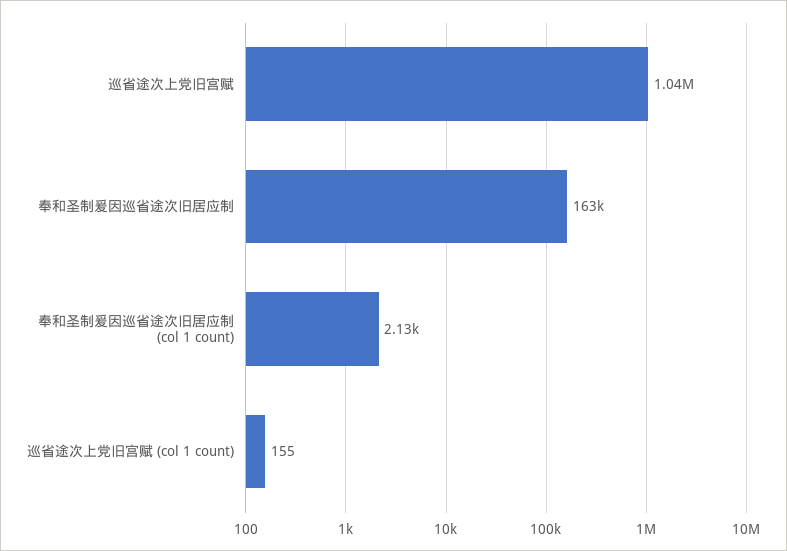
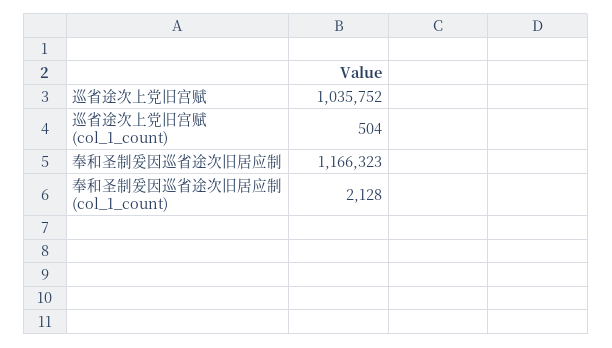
奉和圣制爰因巡省途次旧居应制: 163000 -> 1166323
巡省途次上党旧宫赋 (col 1 count): 155 -> 504

